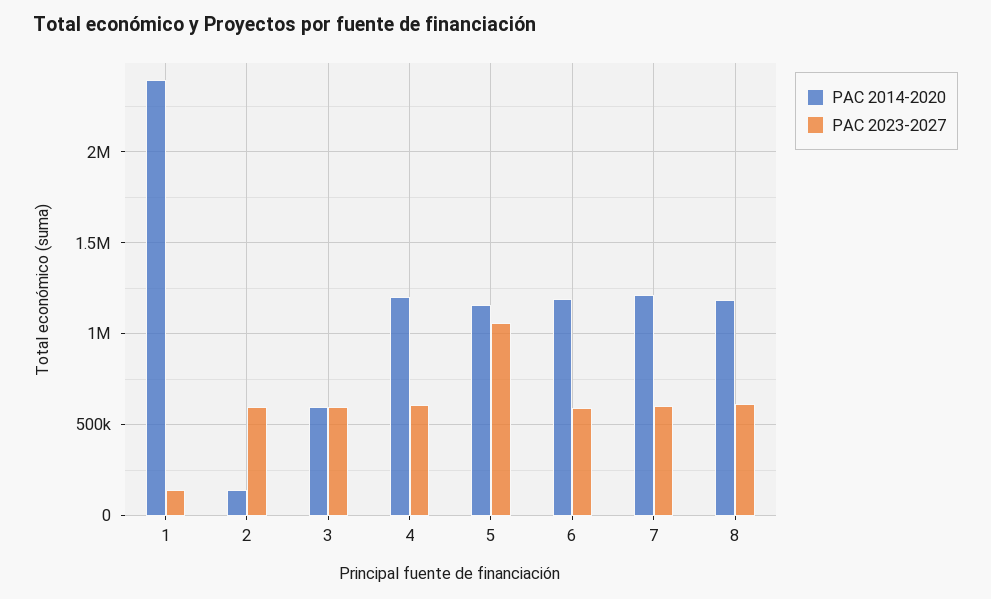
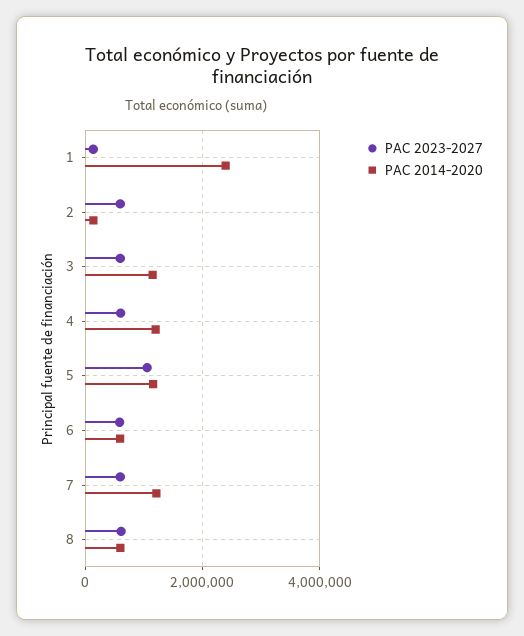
PAC 2014-2020, 3: 600000 -> 1200000
PAC 2014-2020, 6: 1200000 -> 600000
PAC 2014-2020, 8: 1200000 -> 600000

